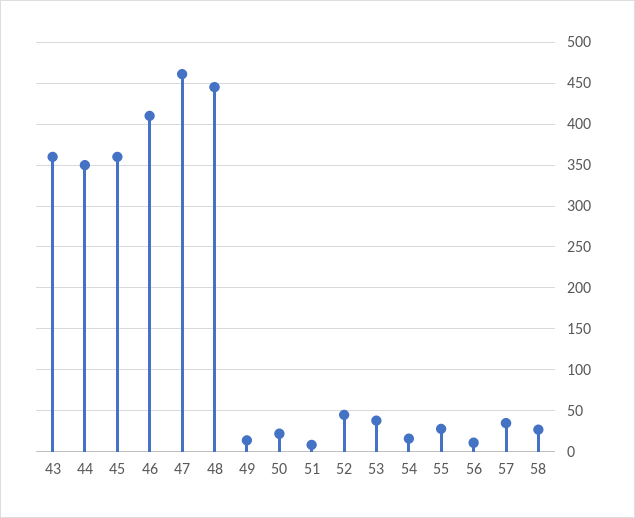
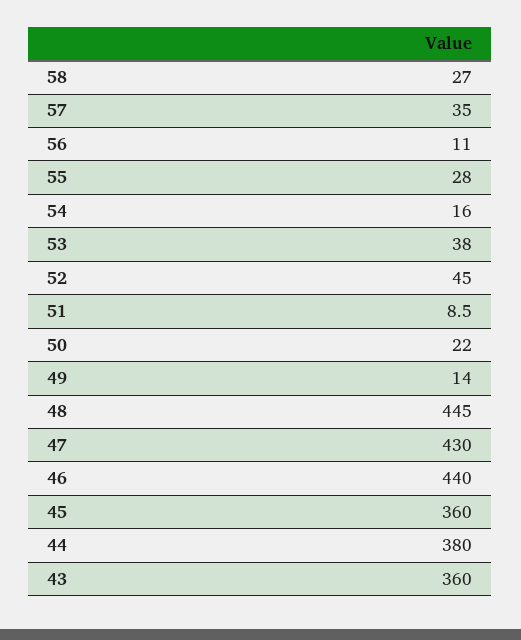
44: 350 -> 380
46: 410 -> 440
47: 460 -> 430

